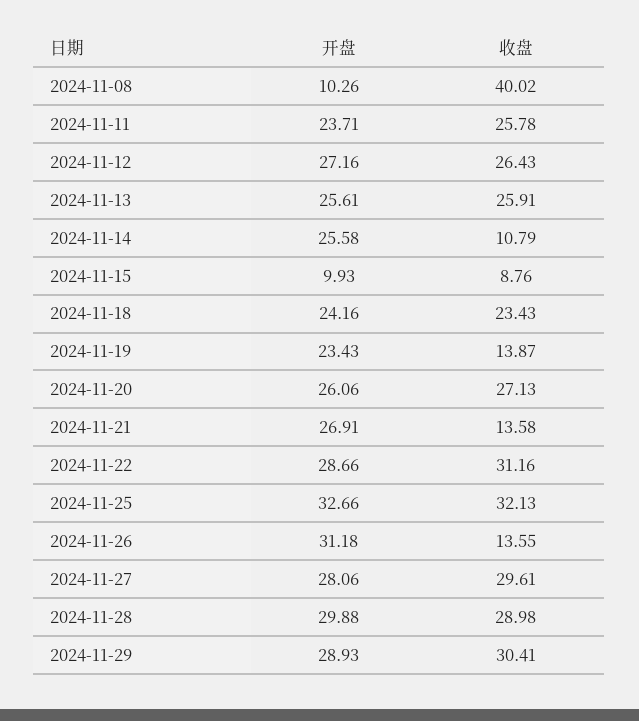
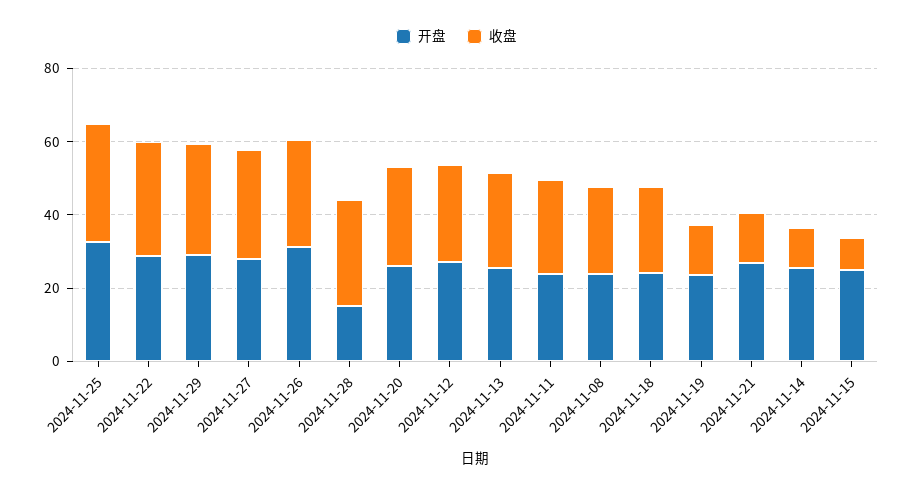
开盘, 2024-11-08: 10.26 -> 25
收盘, 2024-11-08: 40.02 -> 25
开盘, 2024-11-15: 9.93 -> 25
收盘, 2024-11-26: 13.55 -> 30
开盘, 2024-11-28: 29.88 -> 15

